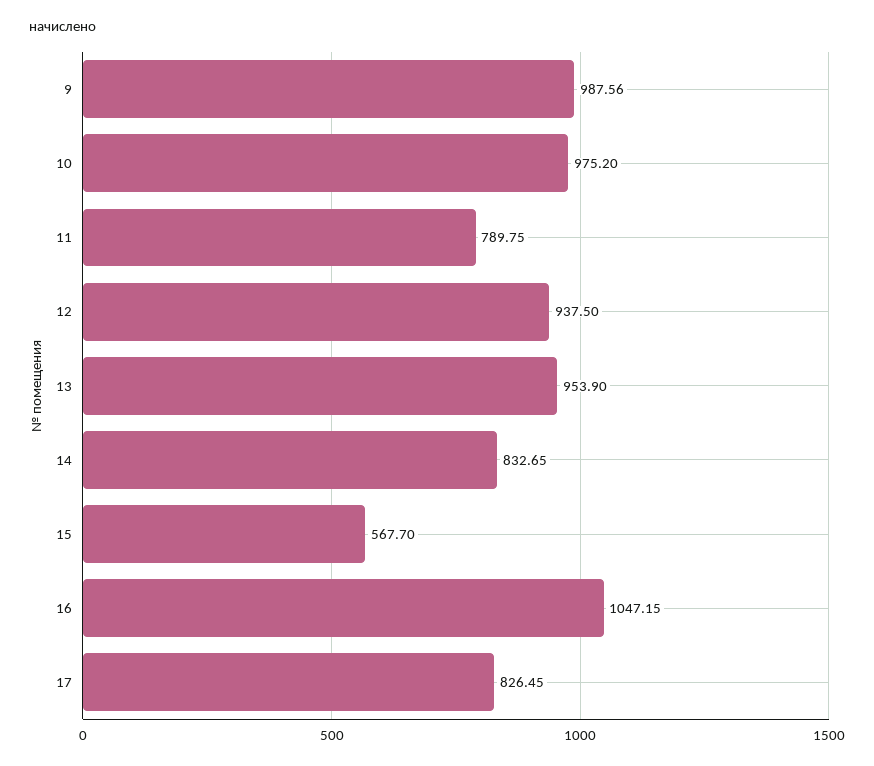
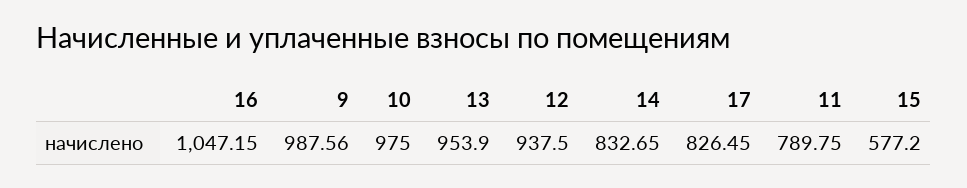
10: 975.2 -> 975
15: 567.7 -> 577.2

